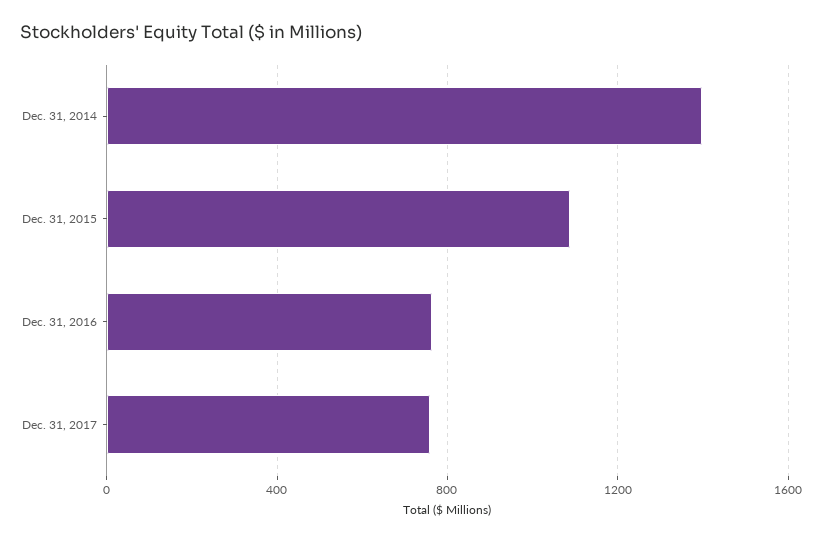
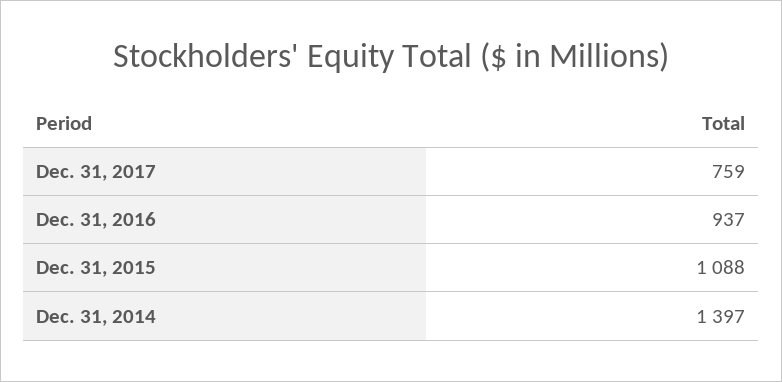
Dec. 31, 2016: 750 -> 937

